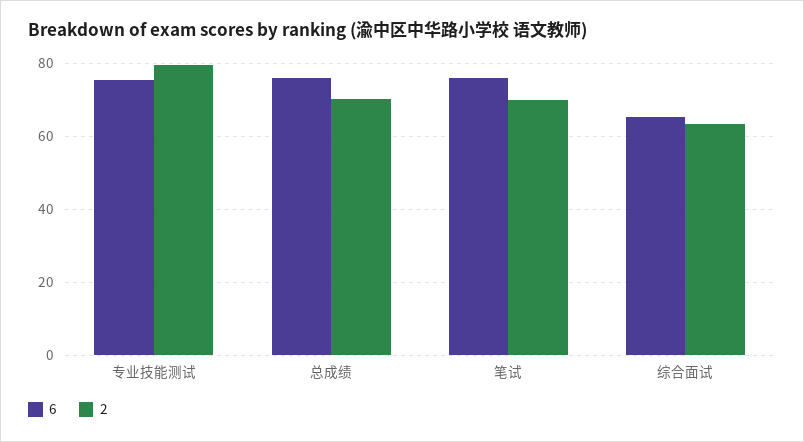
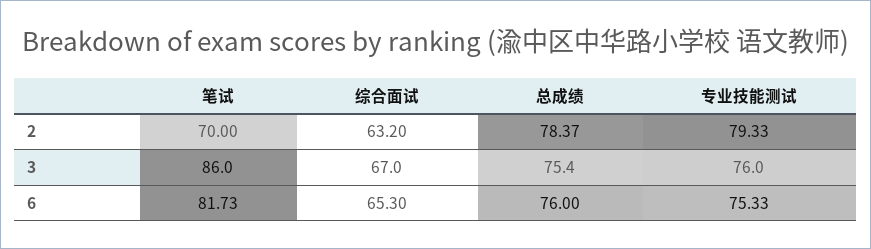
2, 总成绩: 70 -> 78.37
6, 笔试: 76 -> 81.73
3, 笔试: none -> 86
3, 综合面试: none -> 67
3, 总成绩: none -> 75.4
3, 专业技能测试: none -> 76

